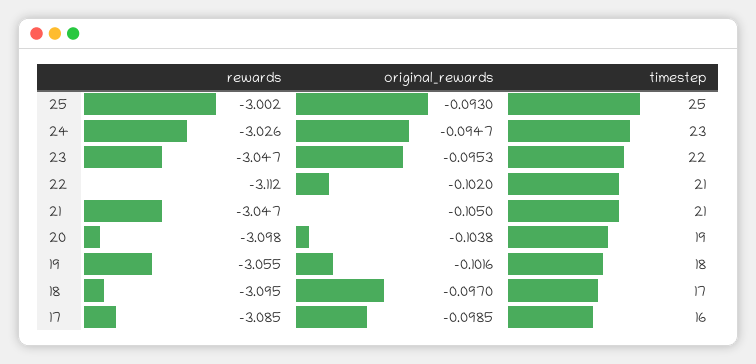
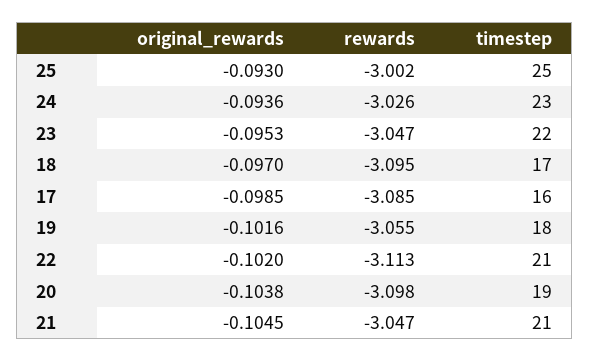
original_rewards, 24: -0.0947 -> -0.0936
rewards, 22: -3.112 -> -3.113
original_rewards, 21: -0.105 -> -0.1045

